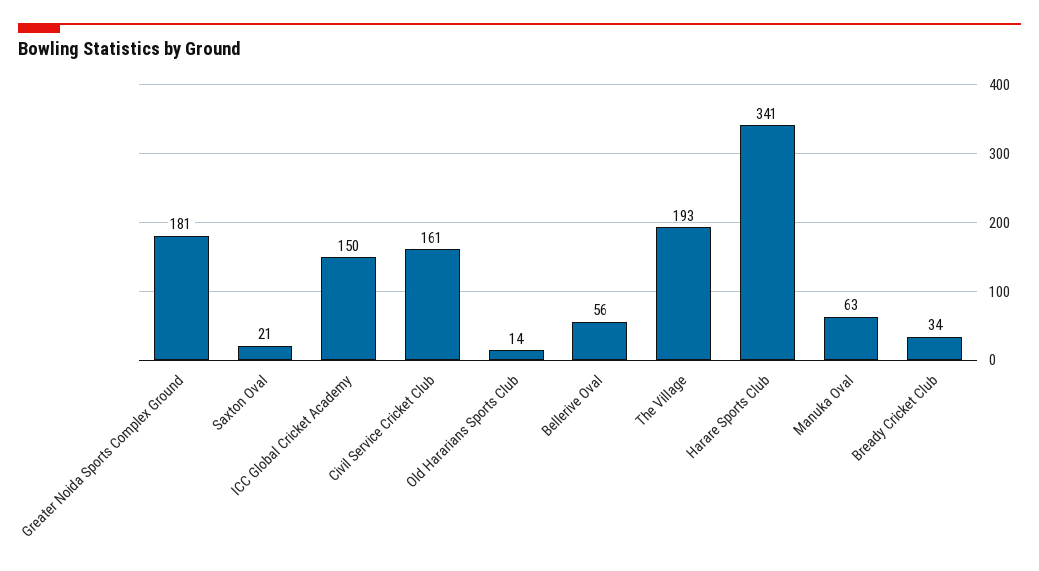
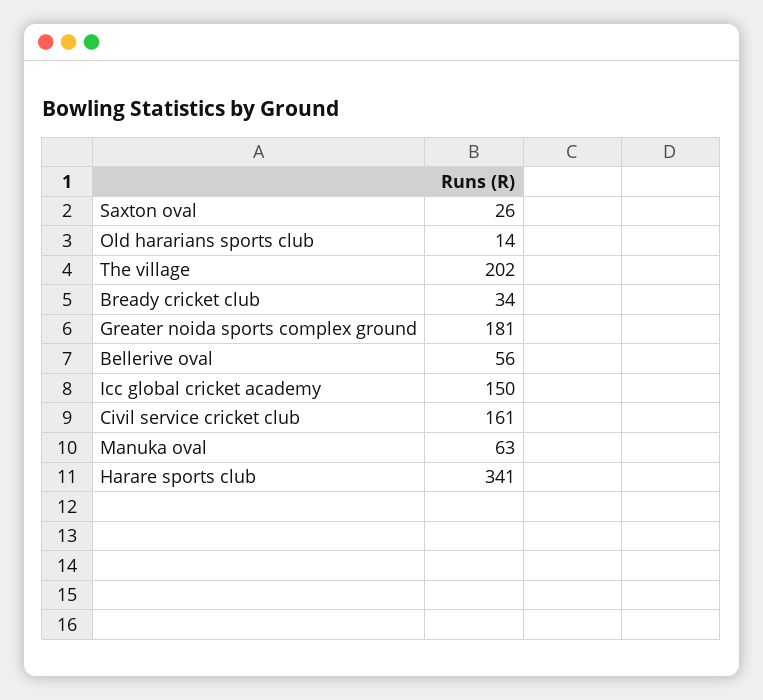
Saxton Oval: 21 -> 26
The Village: 193 -> 202

